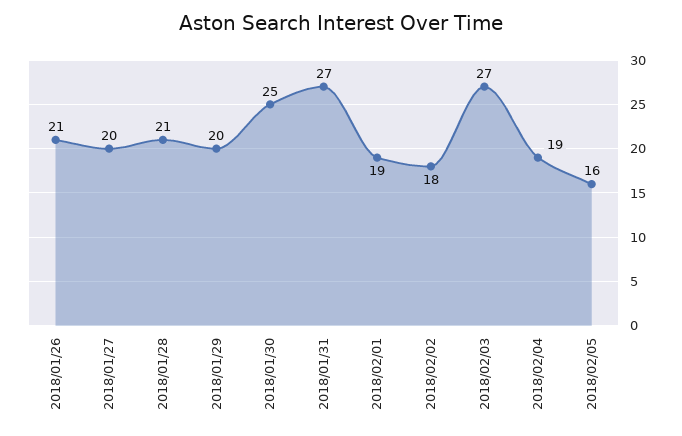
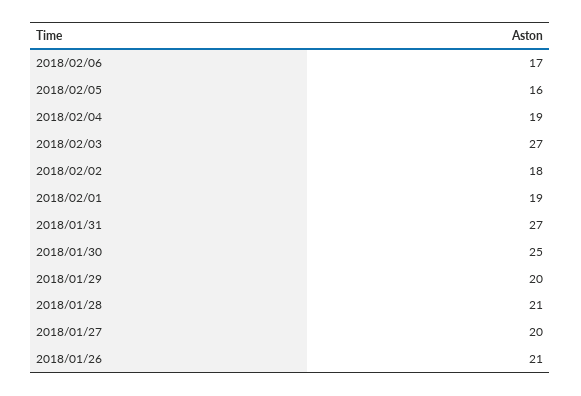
2018/02/06: none -> 17

